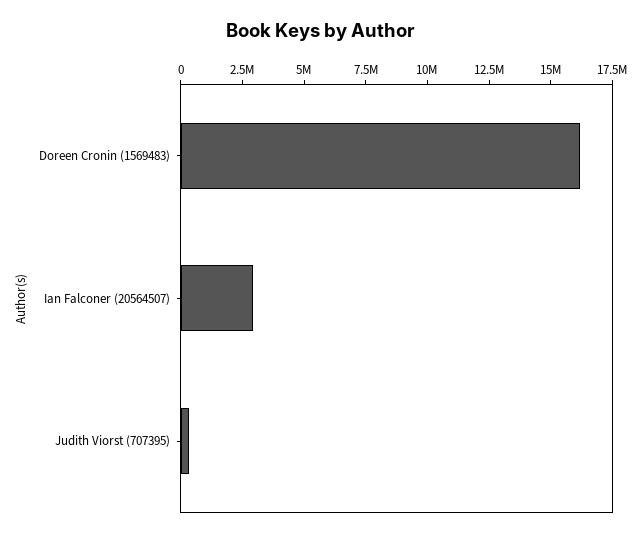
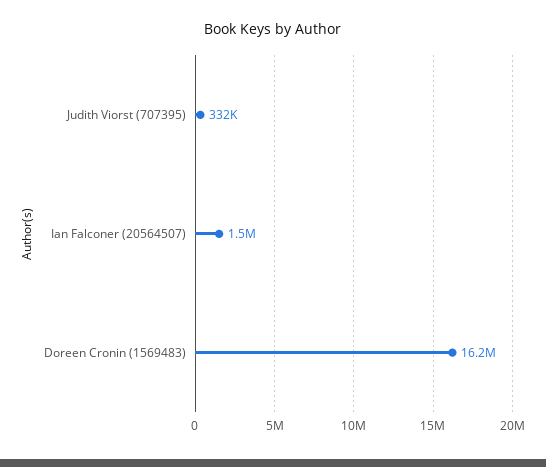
Ian Falconer (20564507): 3000000 -> 1500000

